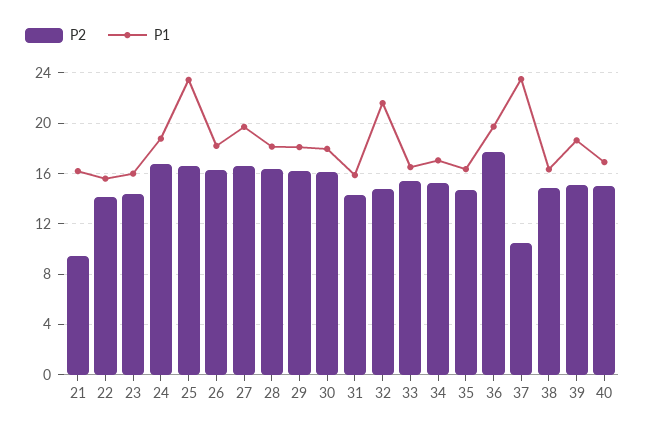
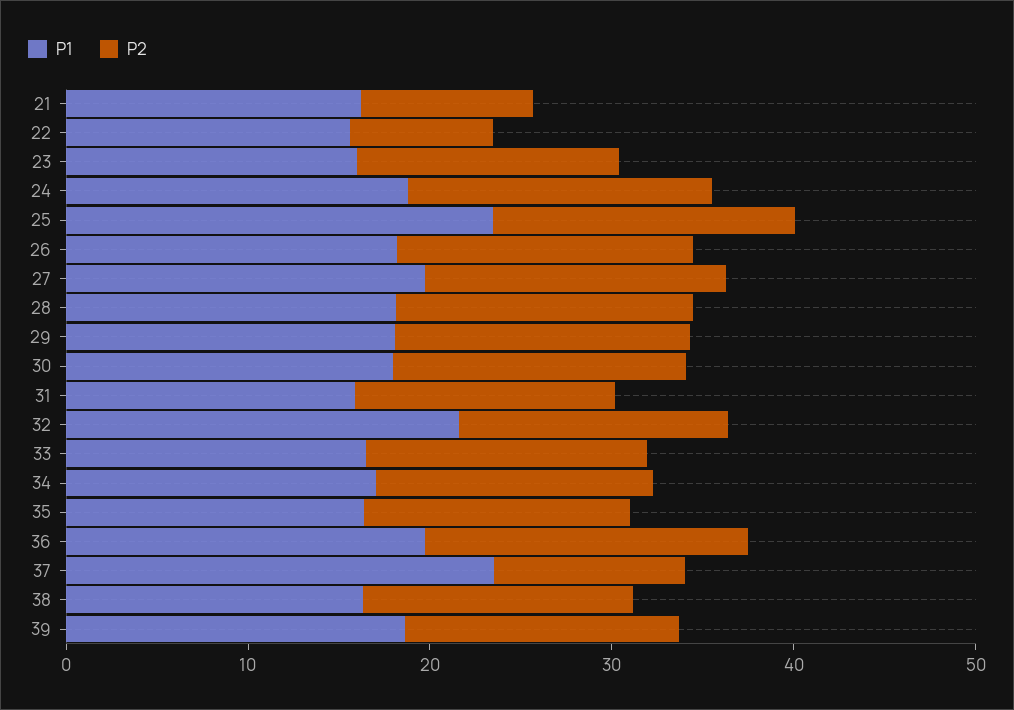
P2, 22: 14 -> 8
P2, 40: 15 -> none
P1, 40: 17 -> none

